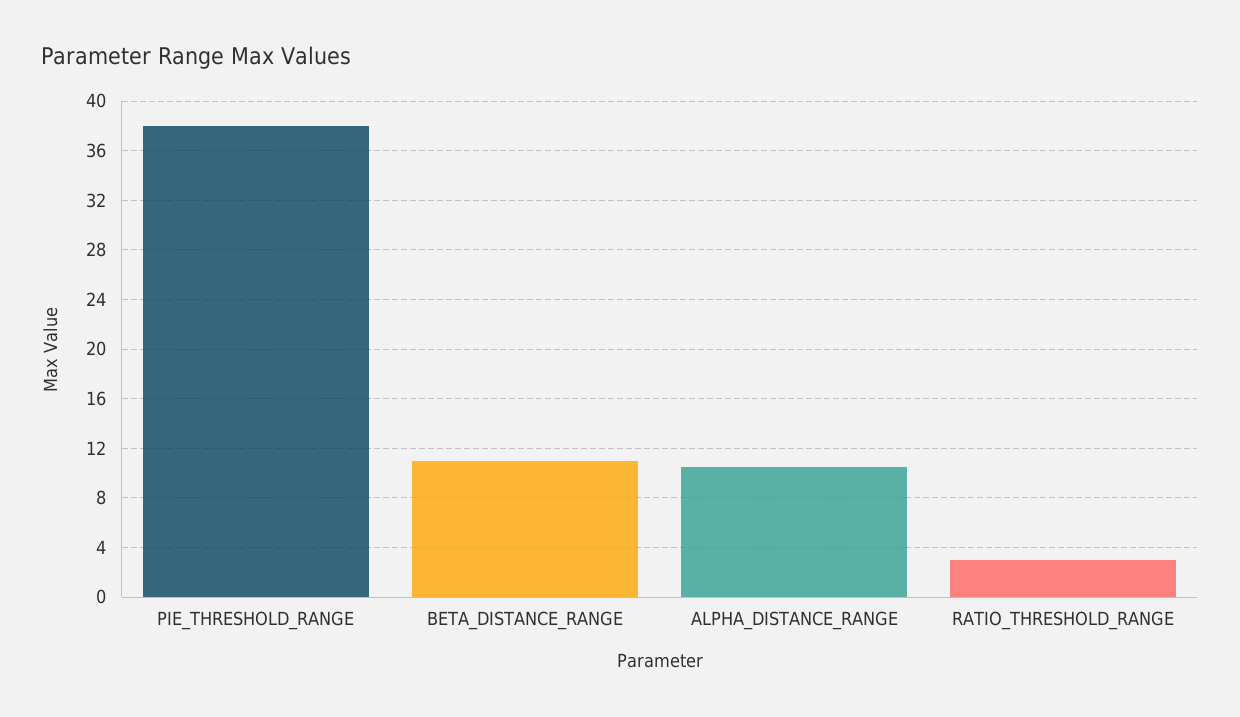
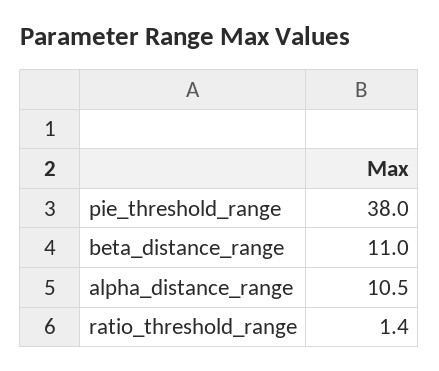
RATIO_THRESHOLD_RANGE: 3 -> 1.4

